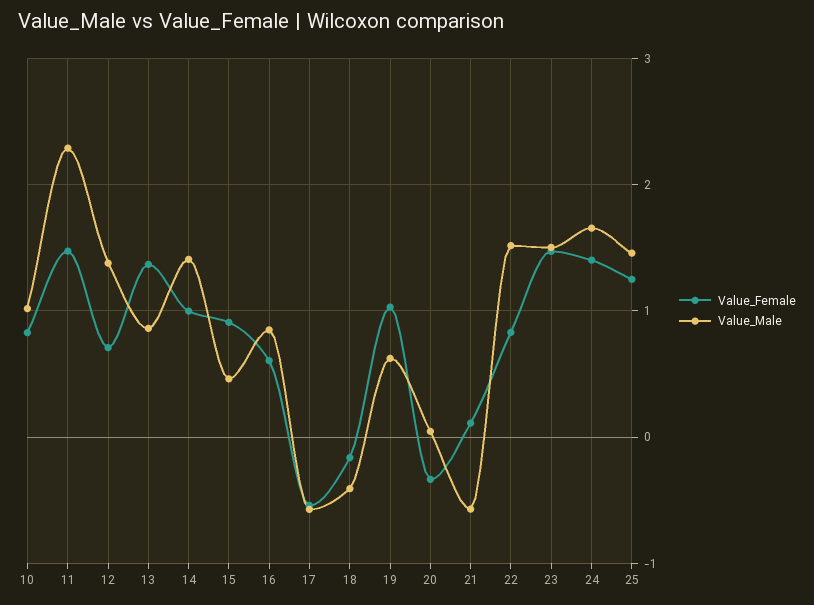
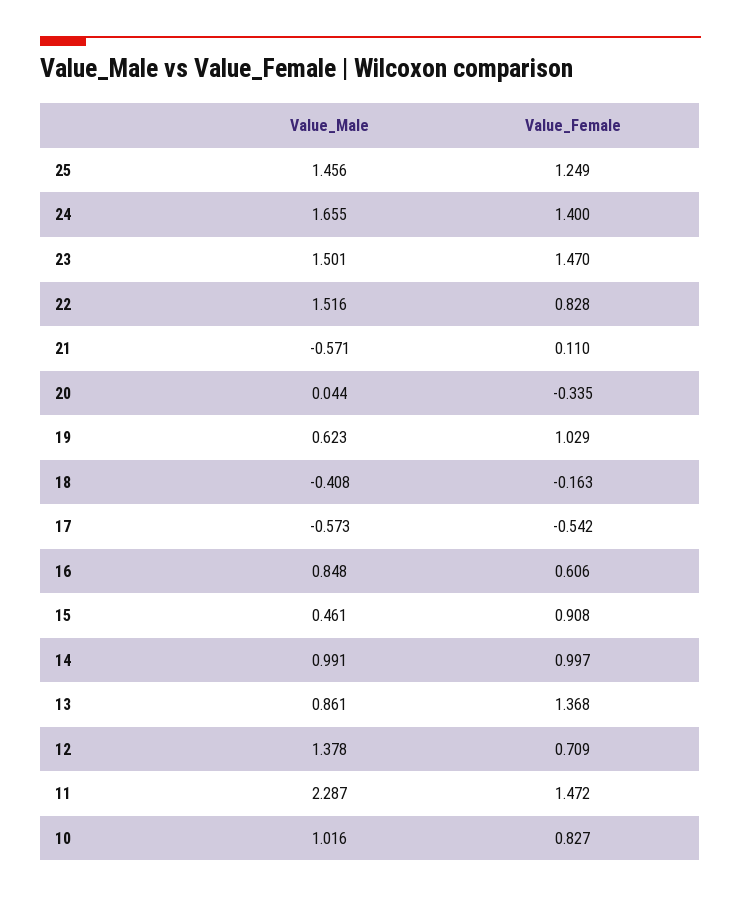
Value_Male, 14: 1.4 -> 0.991

